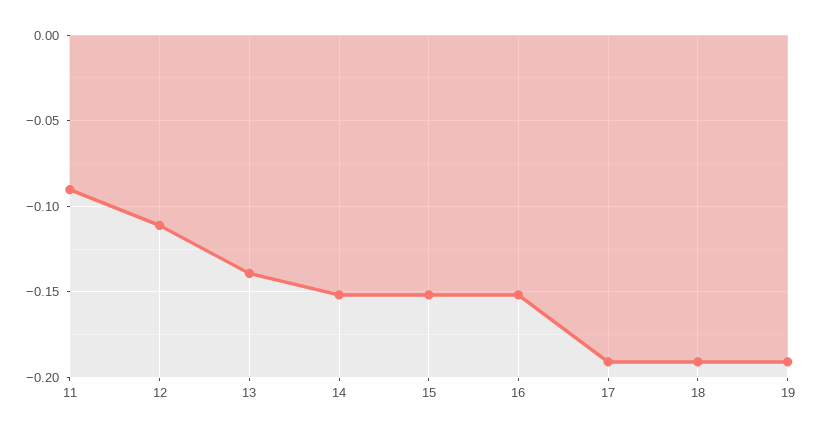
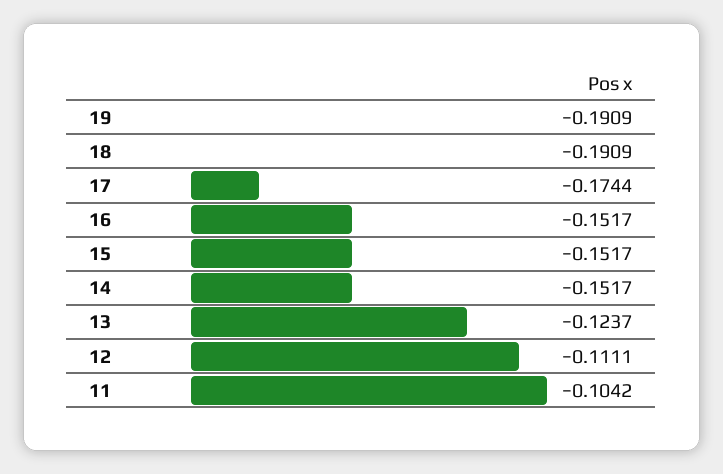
11: -0.09 -> -0.1042
13: -0.14 -> -0.1237
17: -0.19 -> -0.1744

